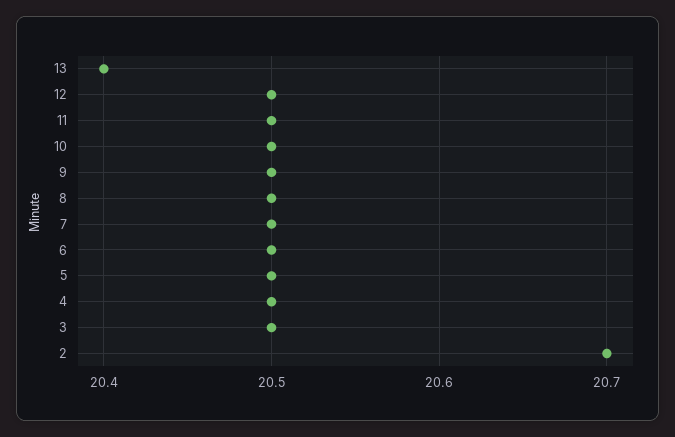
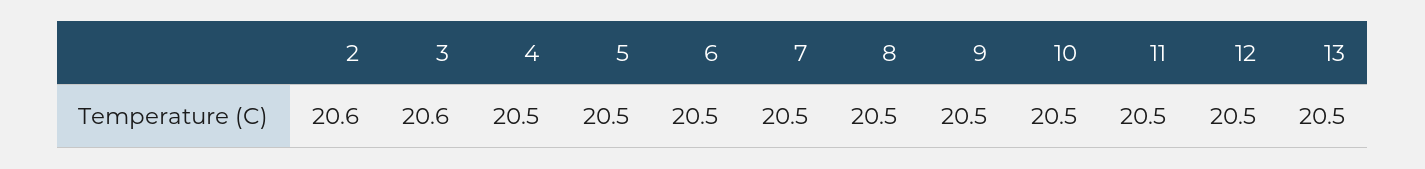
13: 20.4 -> 20.5
3: 20.5 -> 20.6
2: 20.7 -> 20.6

